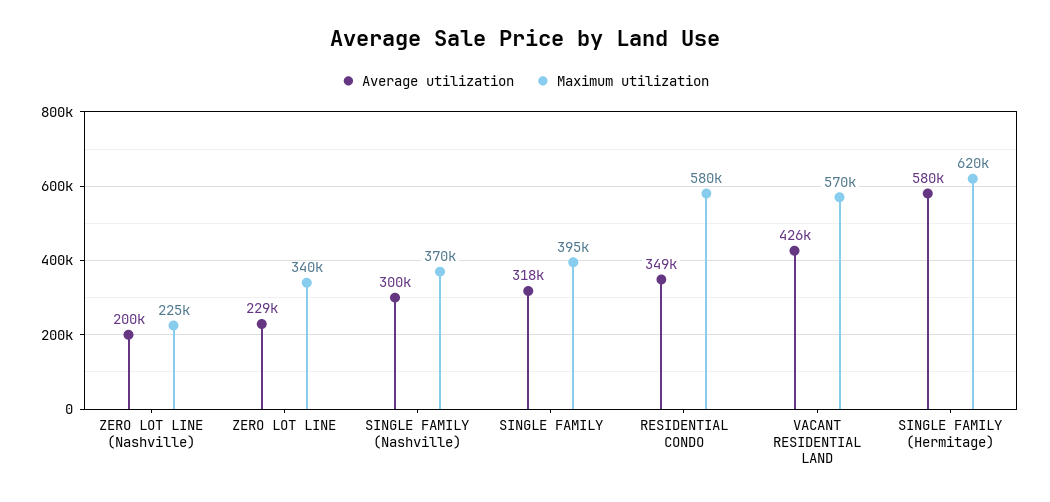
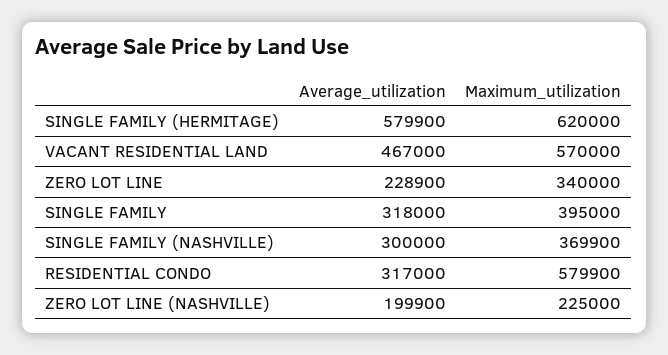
Average utilization, RESIDENTIAL CONDO: 349000 -> 317000
Average utilization, VACANT RESIDENTIAL LAND: 426000 -> 467000

